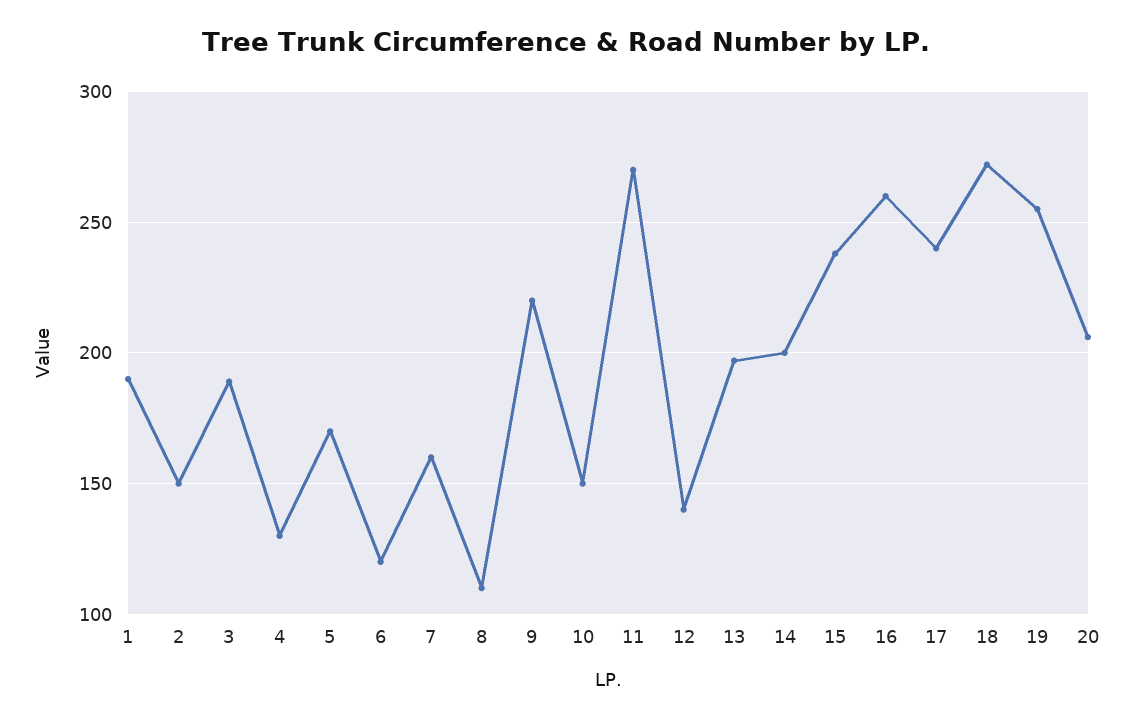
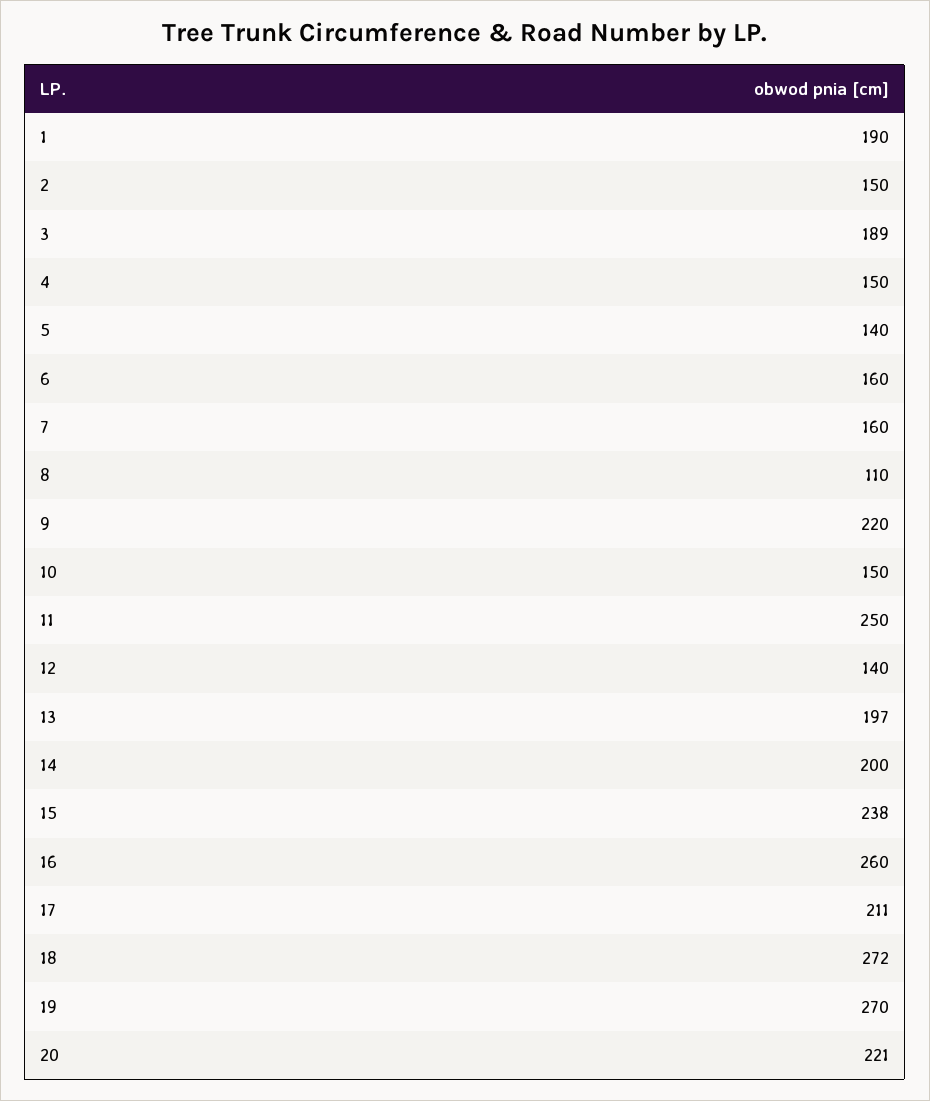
4: 130 -> 150
5: 170 -> 140
6: 120 -> 160
11: 270 -> 250
17: 240 -> 211
19: 255 -> 270
20: 205 -> 221

